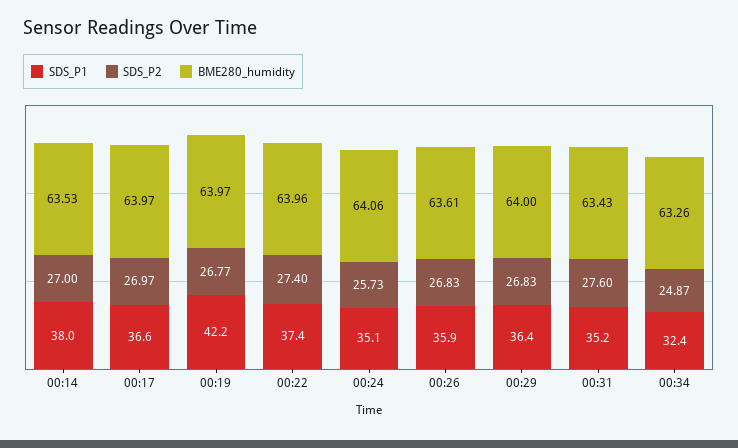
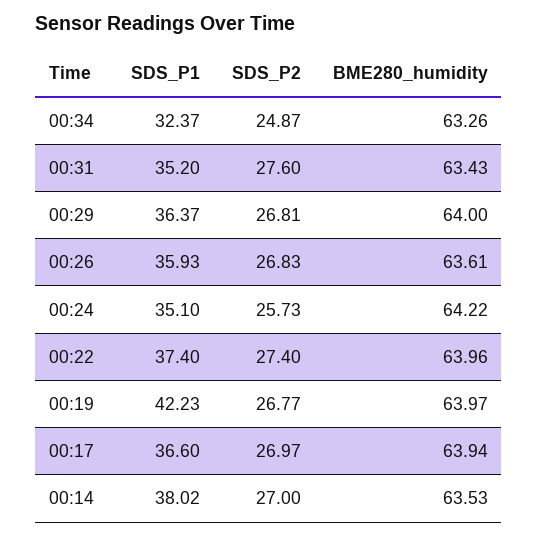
BME280_humidity, 00:17: 63.97 -> 63.94
BME280_humidity, 00:24: 64.06 -> 64.22
SDS_P2, 00:29: 26.83 -> 26.81

